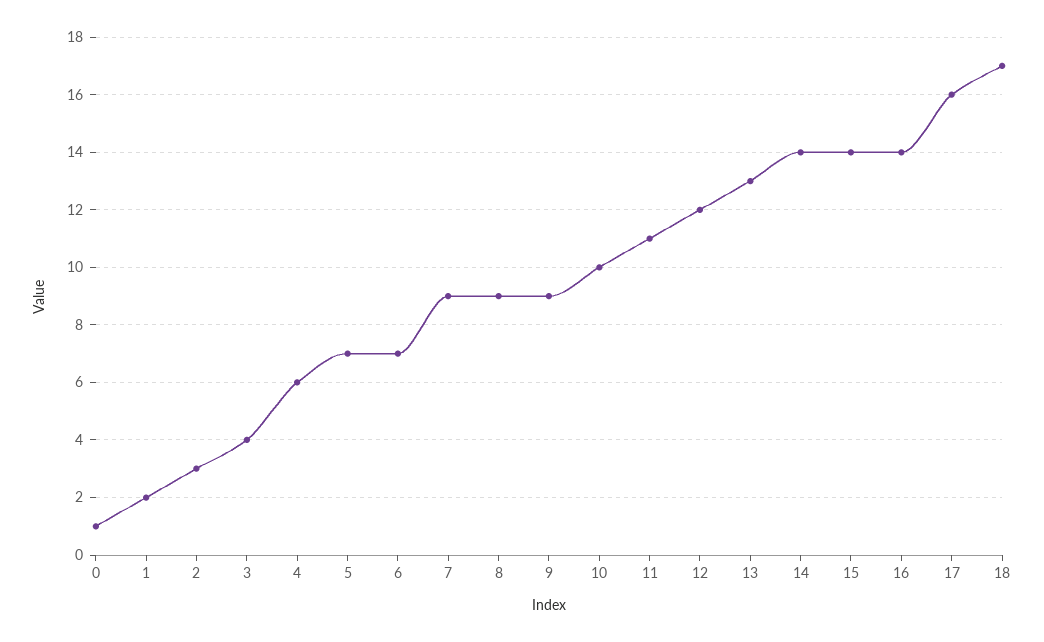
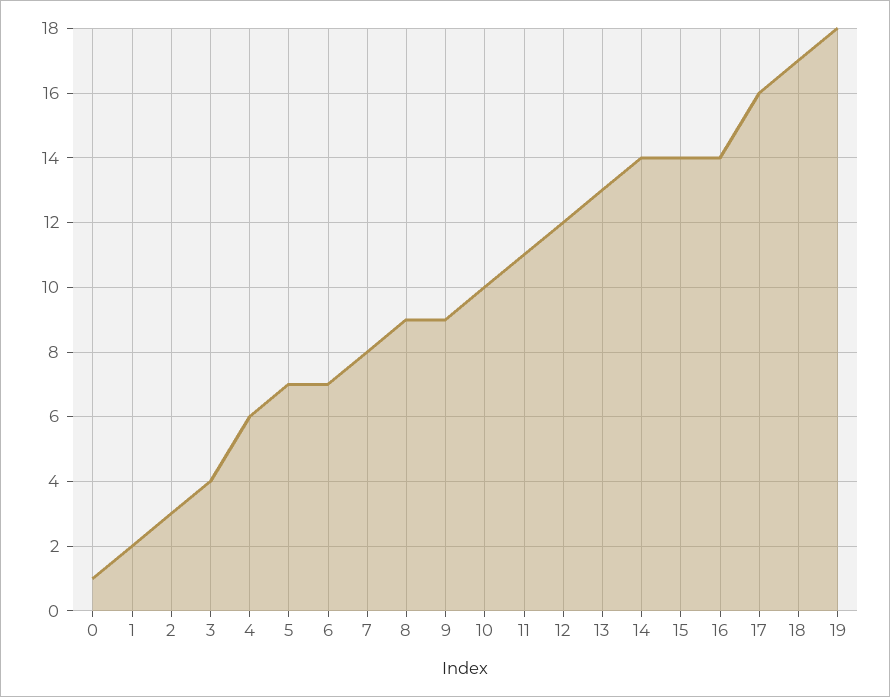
7: 9 -> 8
19: none -> 18

